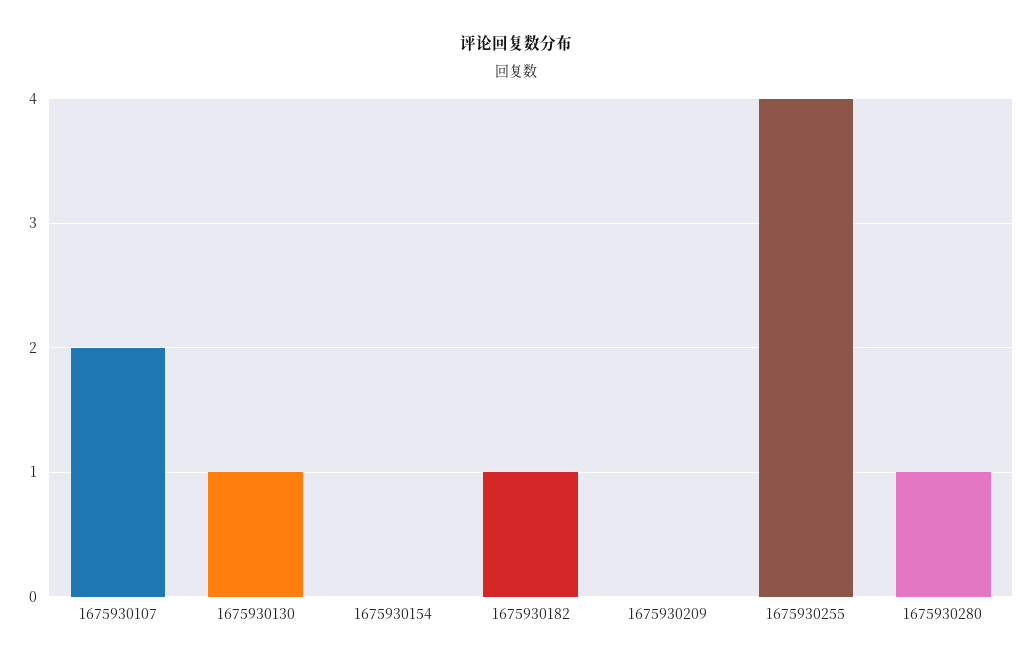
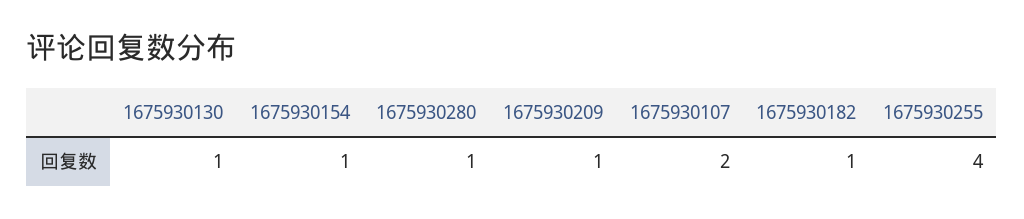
1675930154: 0 -> 1
1675930209: 0 -> 1

